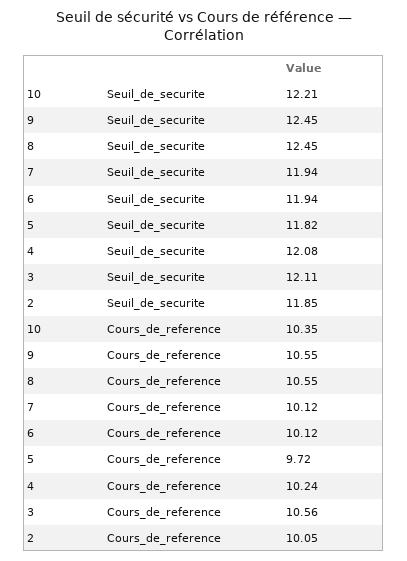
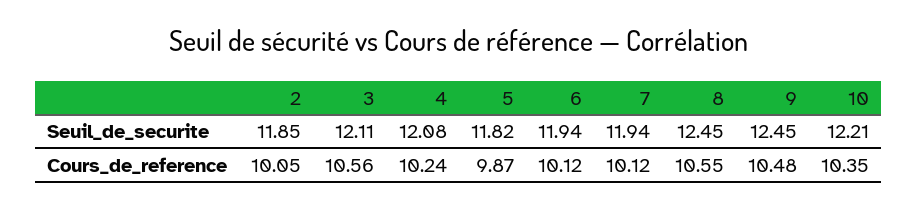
9, Cours_de_reference: 10.55 -> 10.48
5, Cours_de_reference: 9.72 -> 9.87

